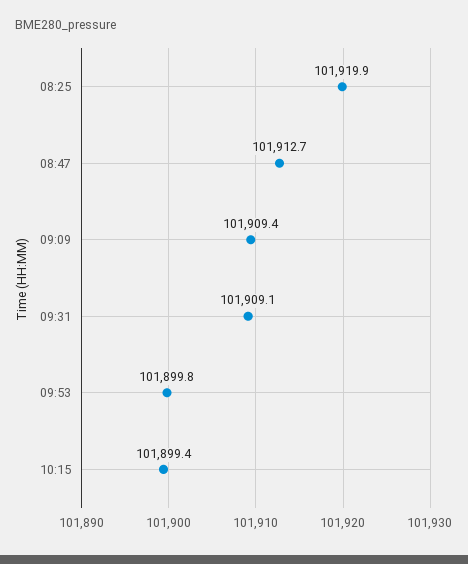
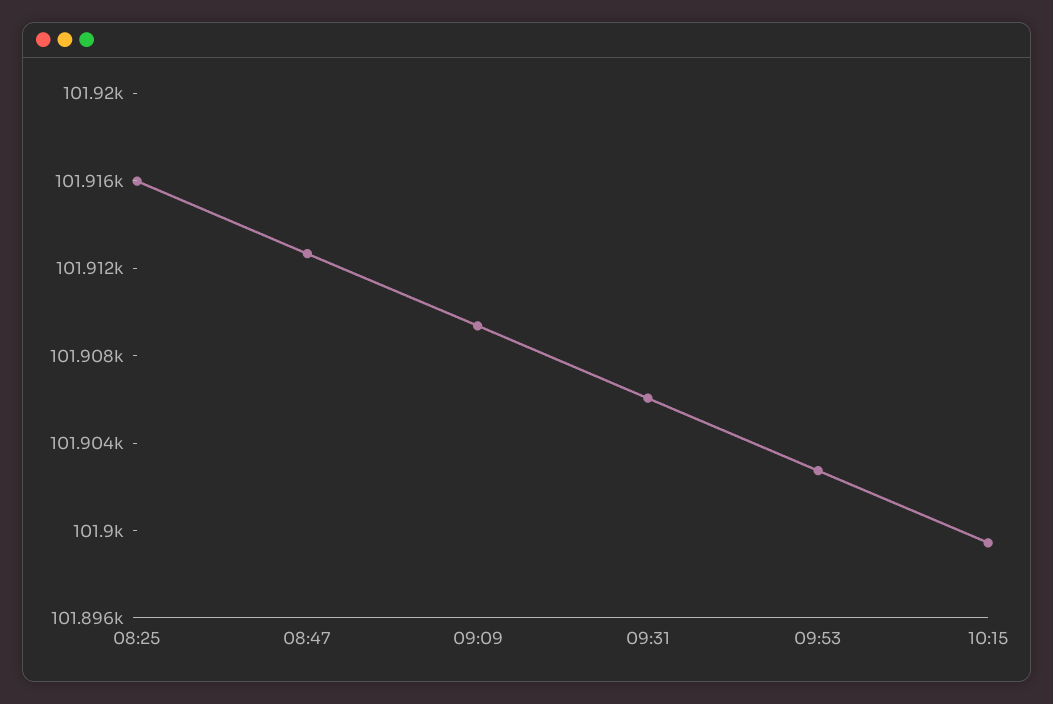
08:25: 101919.9 -> 101916
09:31: 101909.1 -> 101906
09:53: 101899.8 -> 101903

